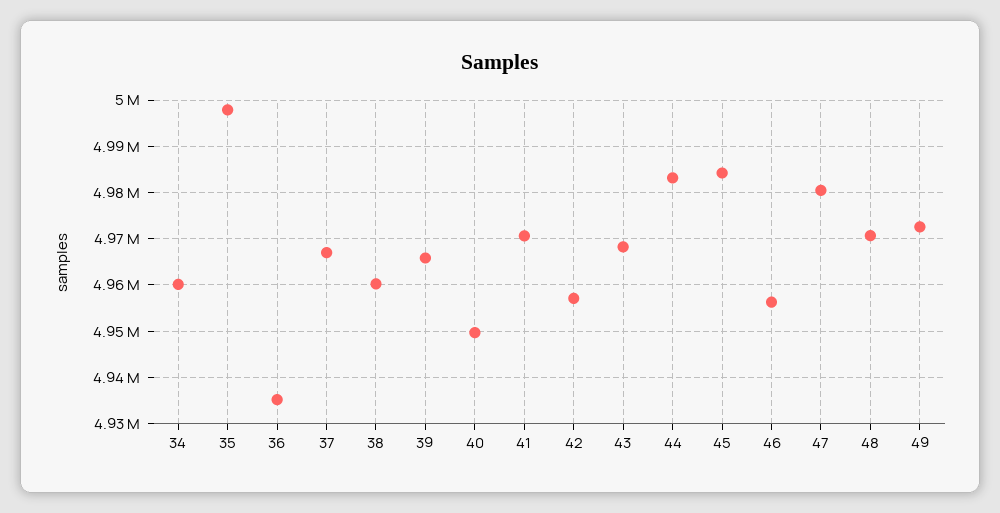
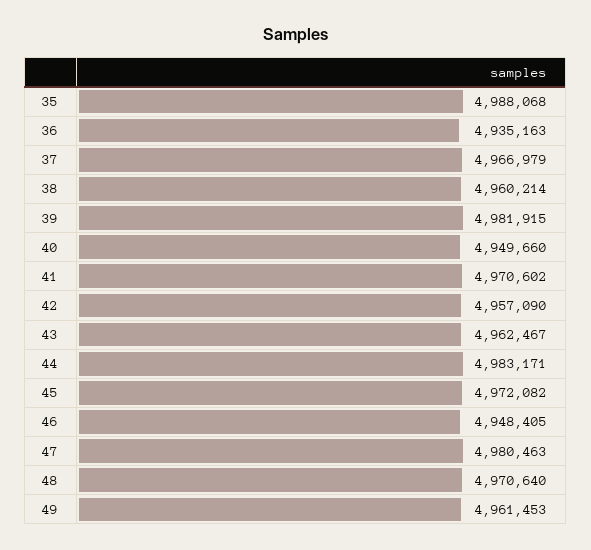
34: 4960000 -> none
35: 4998000 -> 4988068
39: 4966000 -> 4981915
43: 4968000 -> 4962467
45: 4984000 -> 4972082
46: 4956000 -> 4948405
49: 4972000 -> 4961453

